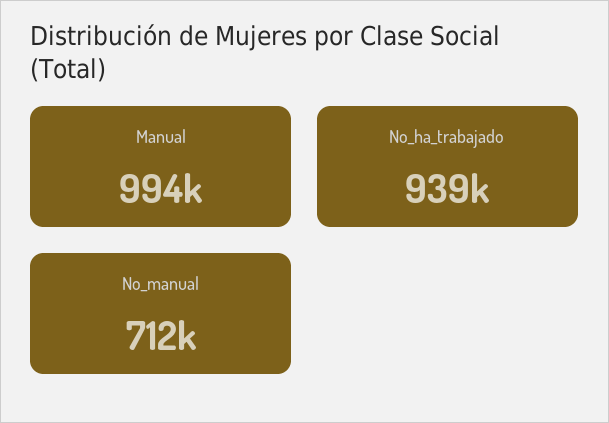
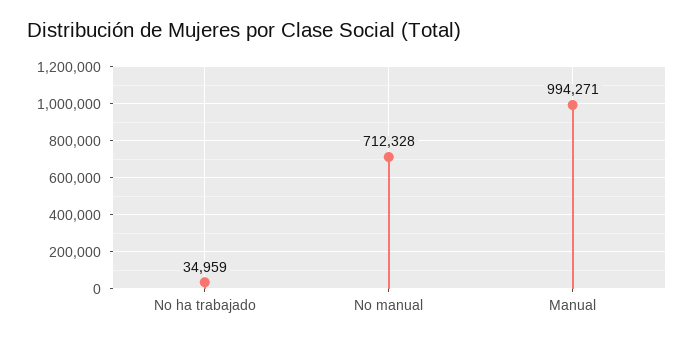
No_ha_trabajado: 939000 -> 34959

